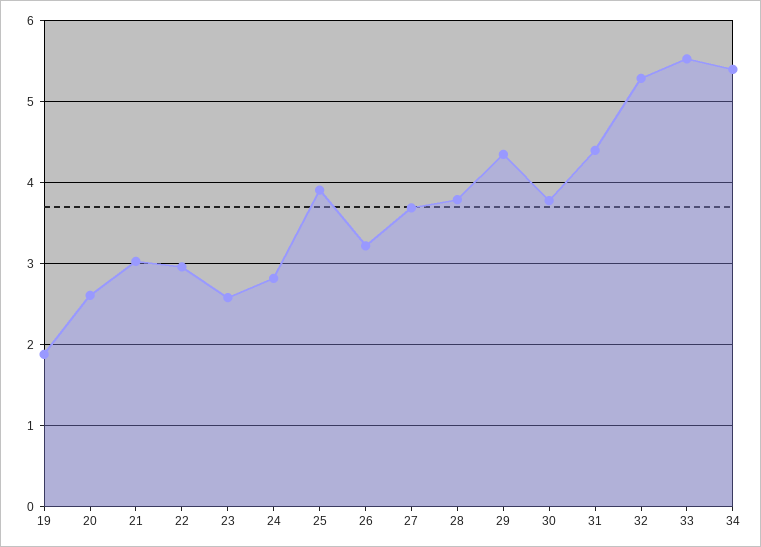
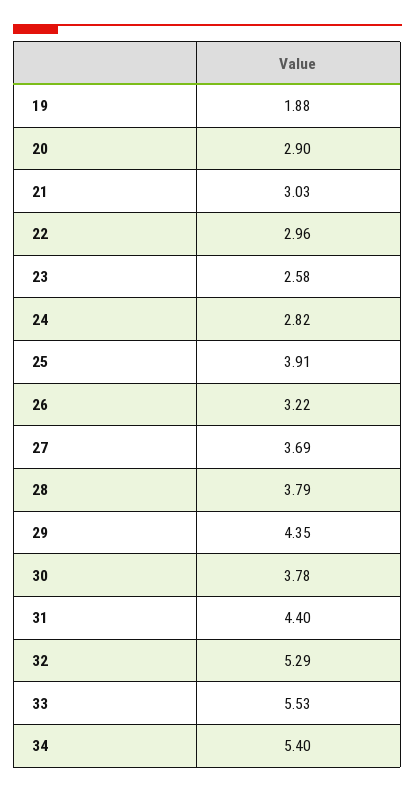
20: 2.6 -> 2.9

